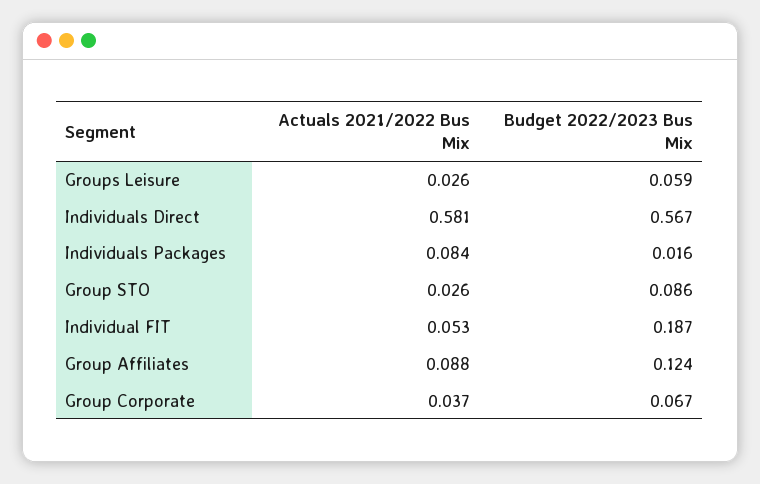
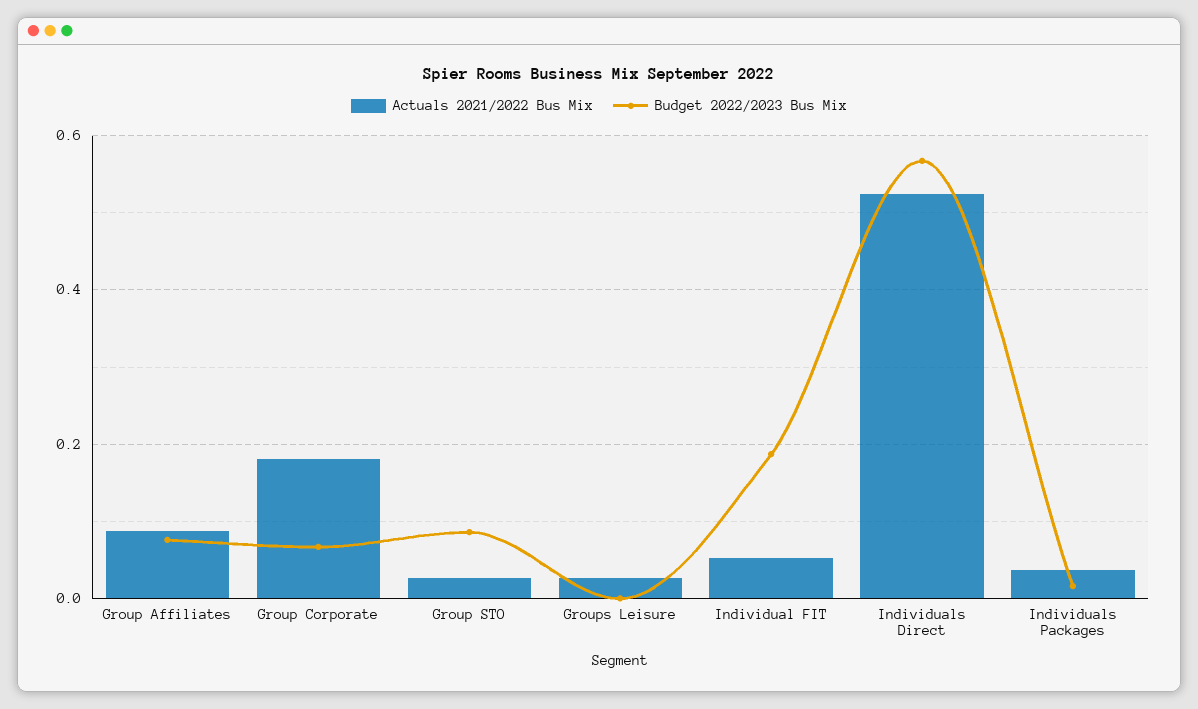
Budget 2022/2023 Bus Mix, Groups Leisure: 0.059 -> 0
Actuals 2021/2022 Bus Mix, Individuals Direct: 0.581 -> 0.52
Actuals 2021/2022 Bus Mix, Individuals Packages: 0.084 -> 0.04
Budget 2022/2023 Bus Mix, Group Affiliates: 0.124 -> 0.08
Actuals 2021/2022 Bus Mix, Group Corporate: 0.037 -> 0.18

